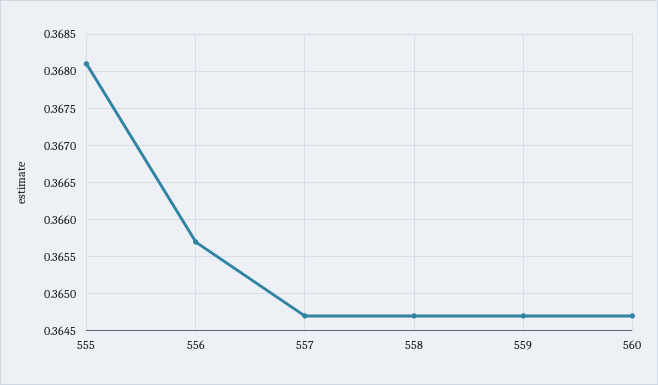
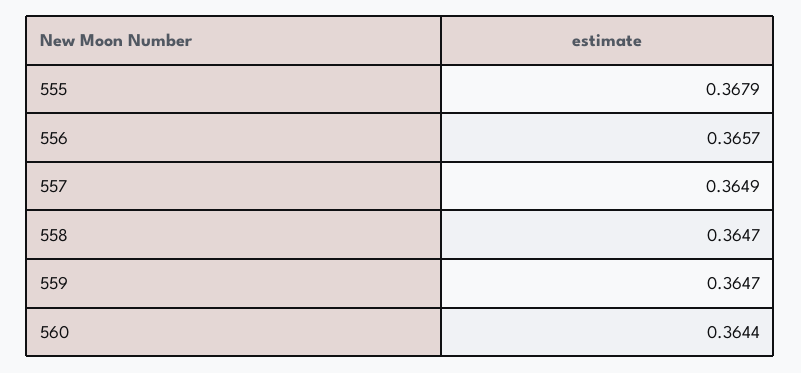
555: 0.3681 -> 0.3679
557: 0.3647 -> 0.3649
560: 0.3647 -> 0.3644

